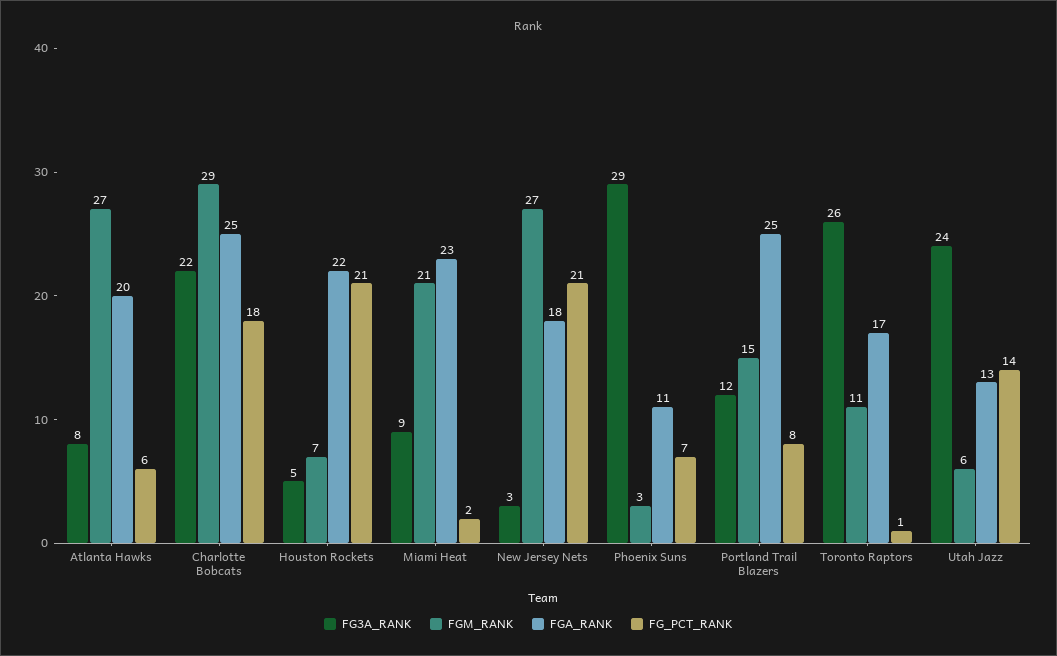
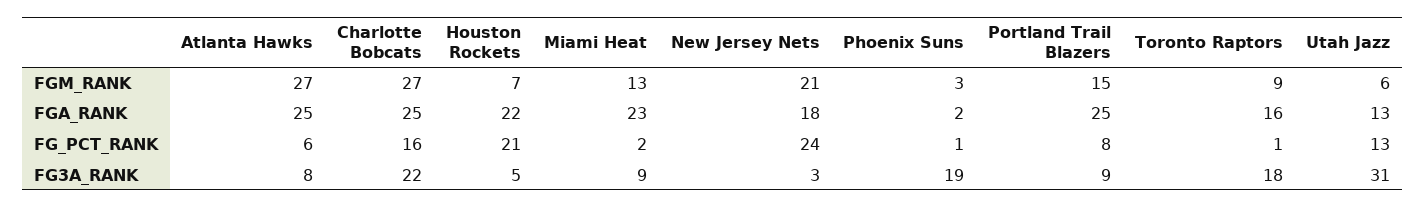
FGA_RANK, Atlanta Hawks: 20 -> 25
FGM_RANK, Charlotte Bobcats: 29 -> 27
FG_PCT_RANK, Charlotte Bobcats: 18 -> 16
FGM_RANK, Miami Heat: 21 -> 13
FGM_RANK, New Jersey Nets: 27 -> 21
FG_PCT_RANK, New Jersey Nets: 21 -> 24
FG3A_RANK, Phoenix Suns: 29 -> 19
FGA_RANK, Phoenix Suns: 11 -> 2
FG_PCT_RANK, Phoenix Suns: 7 -> 1
FG3A_RANK, Portland Trail Blazers: 12 -> 9
FG3A_RANK, Toronto Raptors: 26 -> 18
FGM_RANK, Toronto Raptors: 11 -> 9
FGA_RANK, Toronto Raptors: 17 -> 16
FG3A_RANK, Utah Jazz: 24 -> 31
FG_PCT_RANK, Utah Jazz: 14 -> 13

